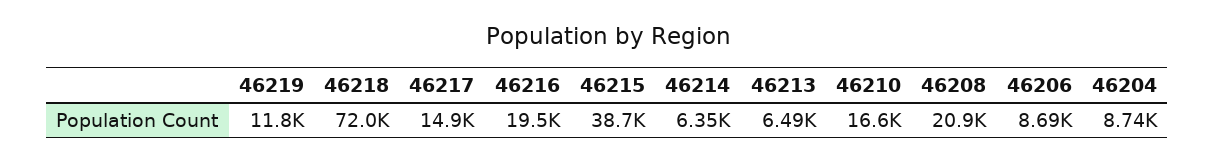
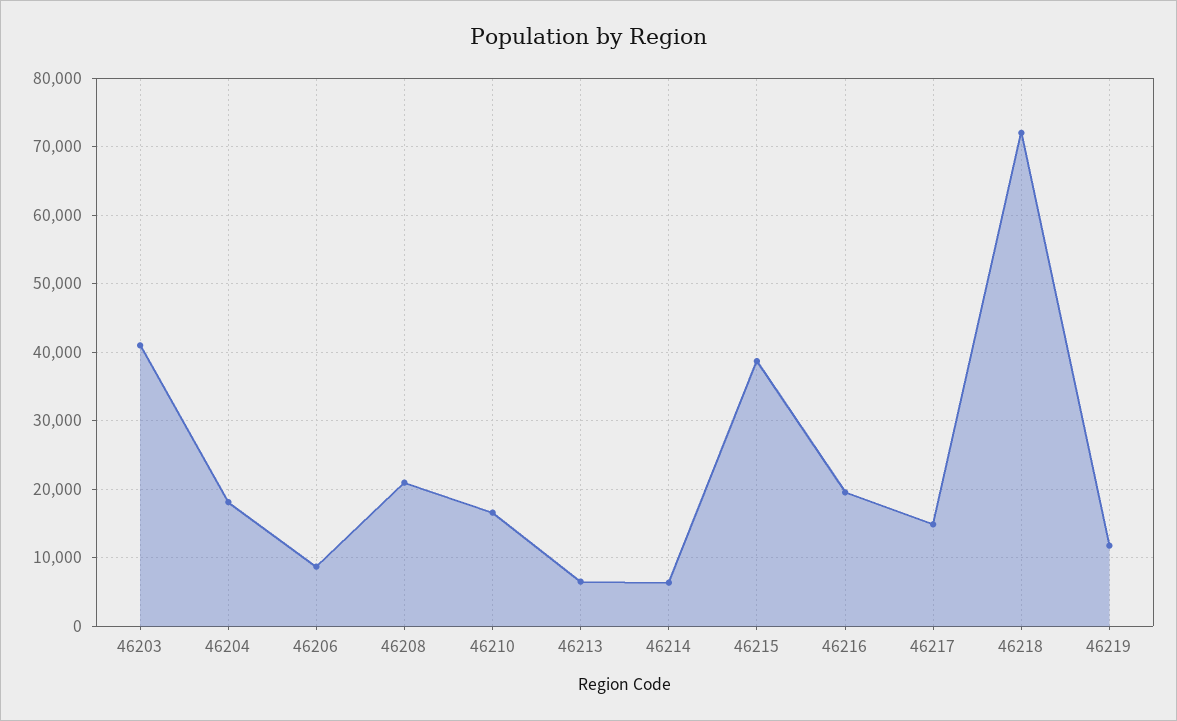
46204: 8740 -> 18000
46203: none -> 41000

